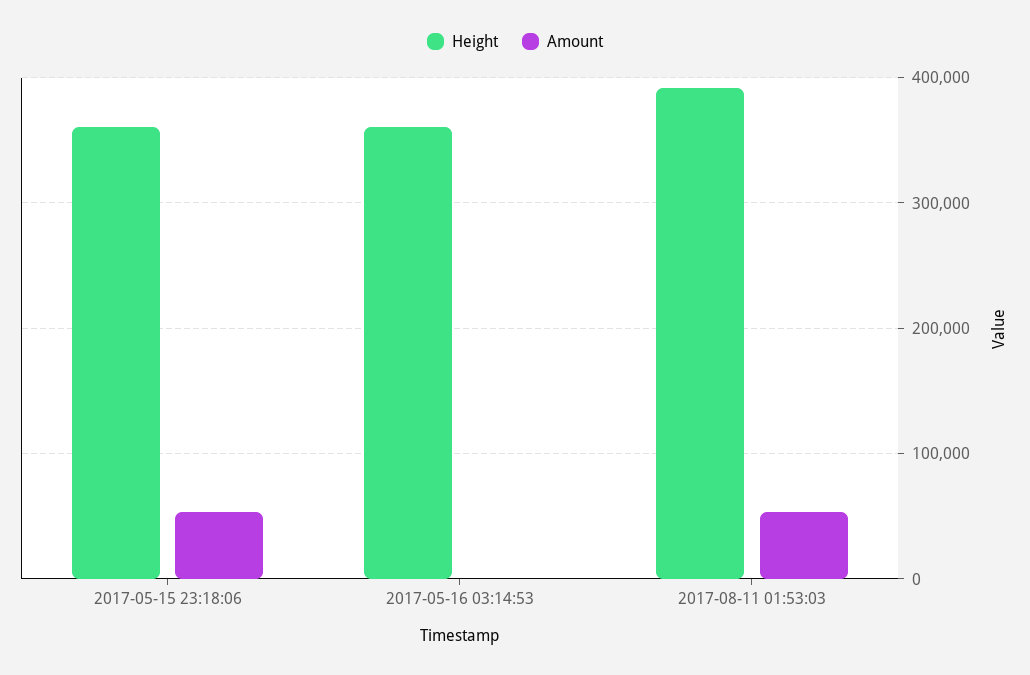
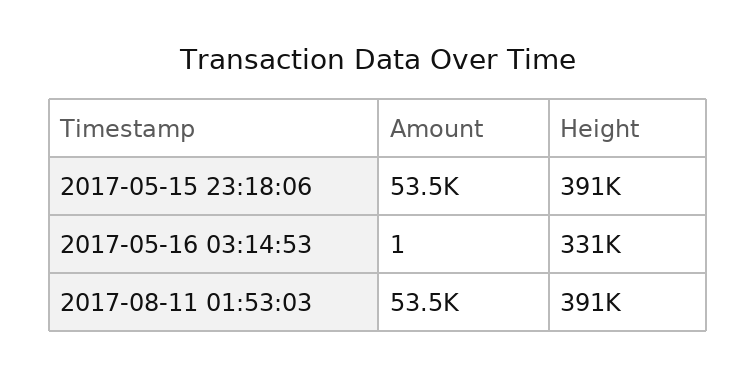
Height, 2017-05-15 23:18:06: 360000 -> 391000
Height, 2017-05-16 03:14:53: 360000 -> 331000

